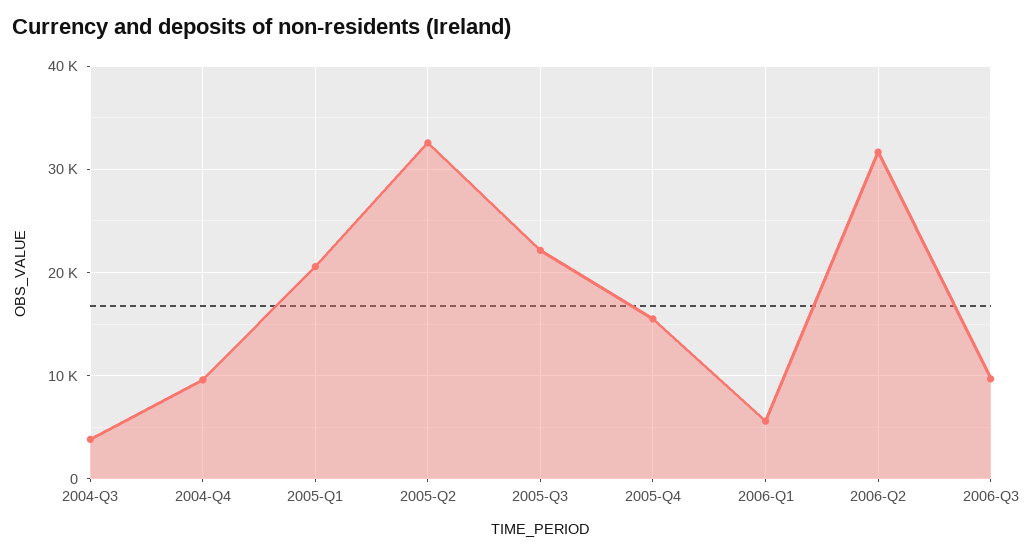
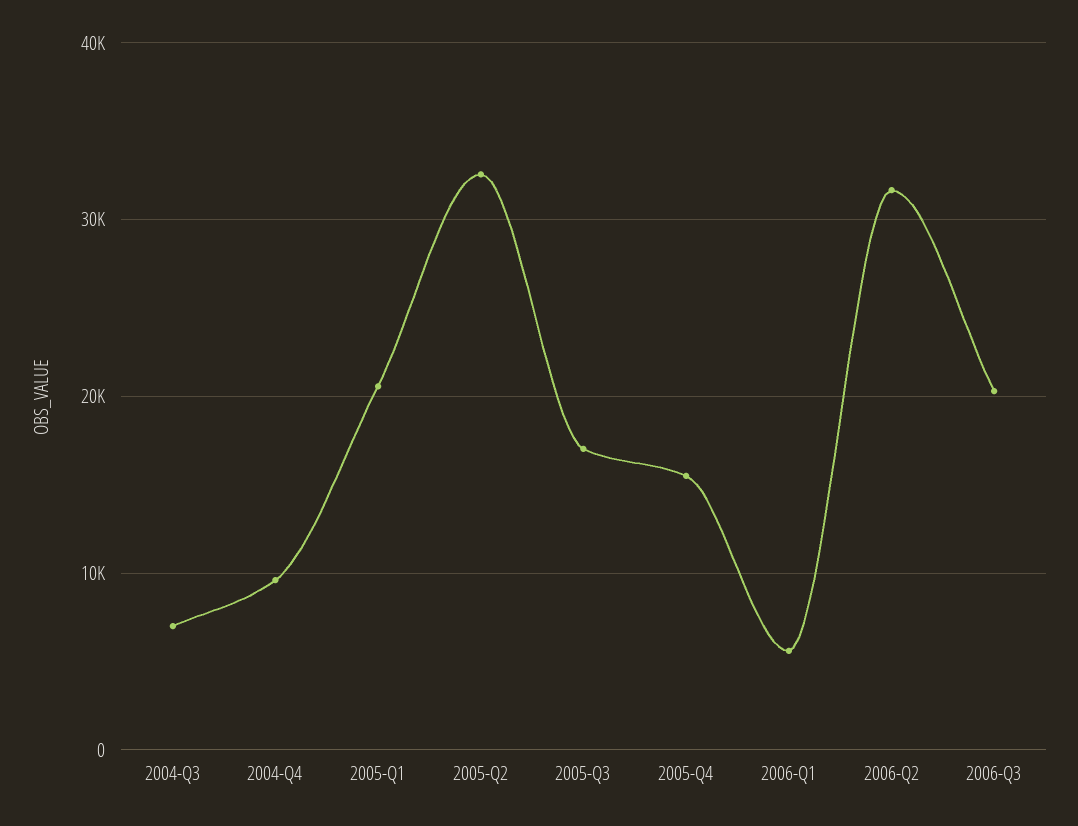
2004-Q3: 4000 -> 7000
2005-Q3: 22000 -> 17000
2006-Q3: 10000 -> 20000

